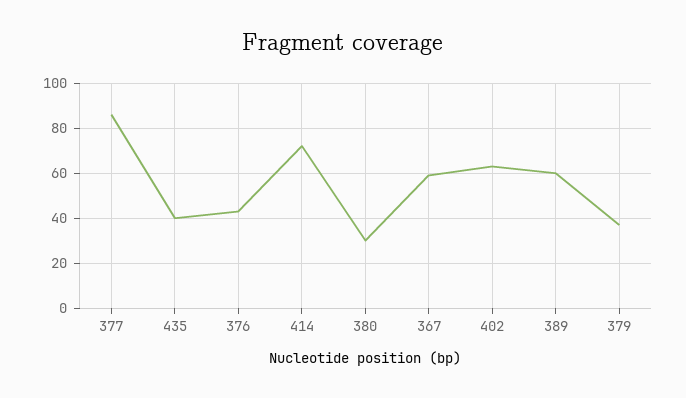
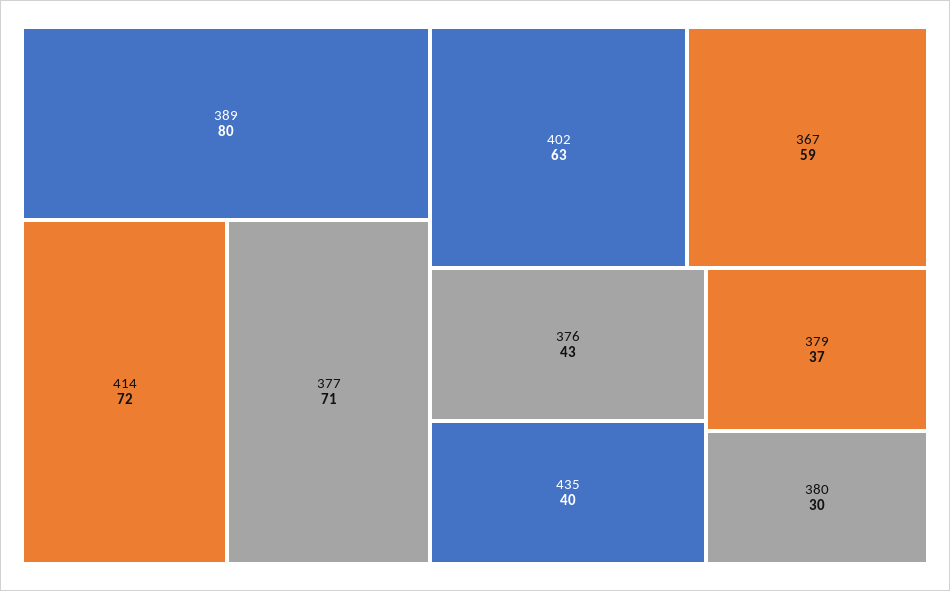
377: 85 -> 71
389: 60 -> 80

